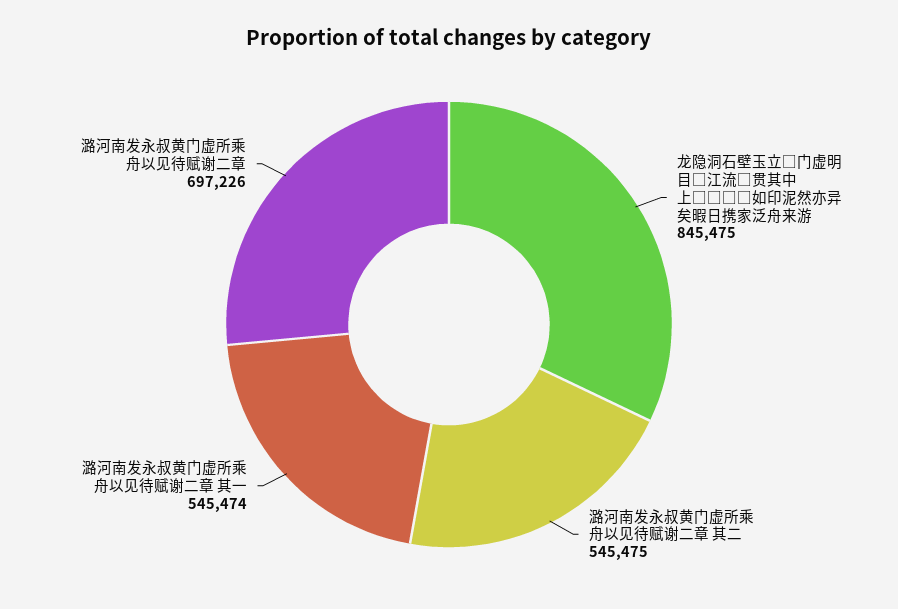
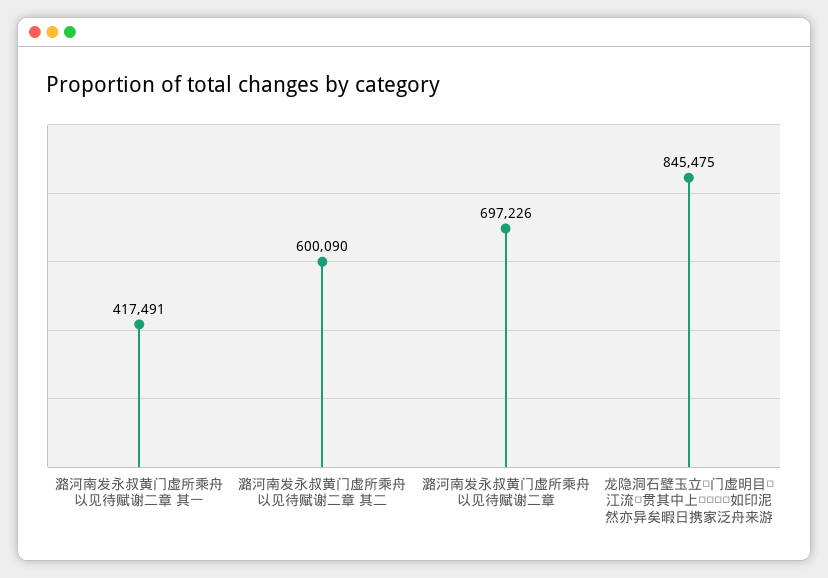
潞河南发永叔黄门虚所乘舟以见待赋谢二章 其二: 545475 -> 600090
潞河南发永叔黄门虚所乘舟以见待赋谢二章 其一: 545474 -> 417491

